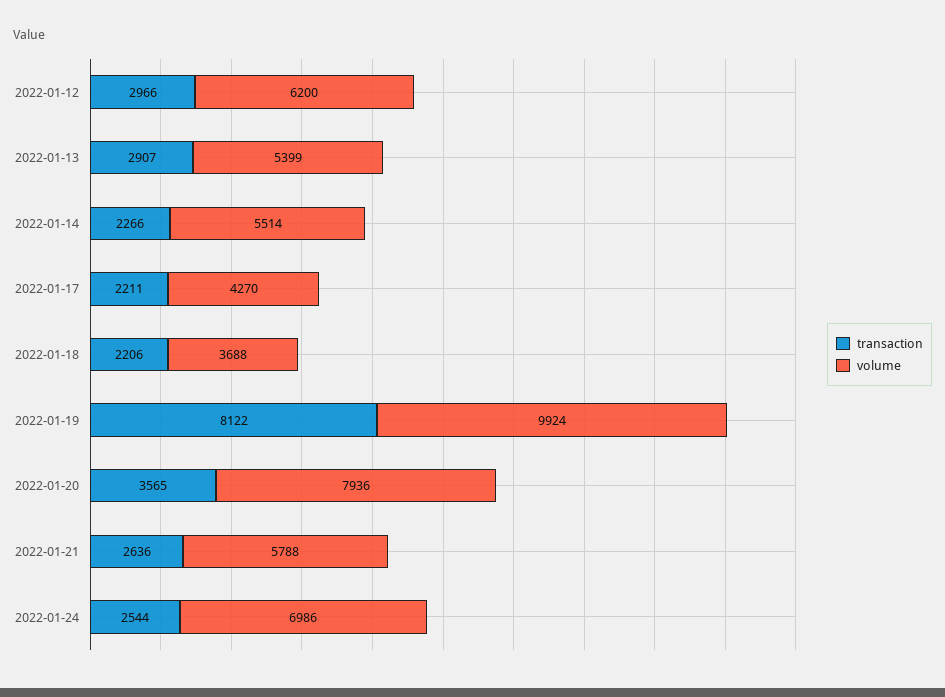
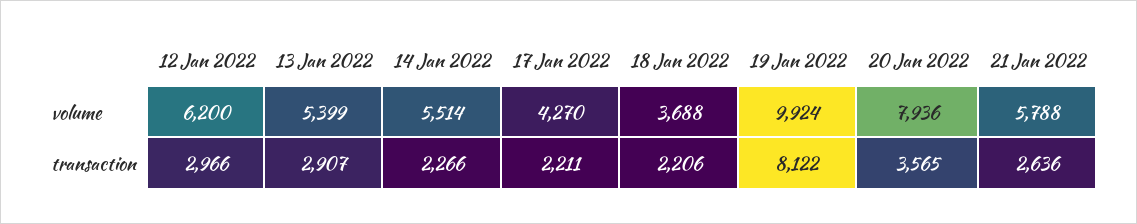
transaction, 2022-01-24: 2544 -> none
volume, 2022-01-24: 6986 -> none

